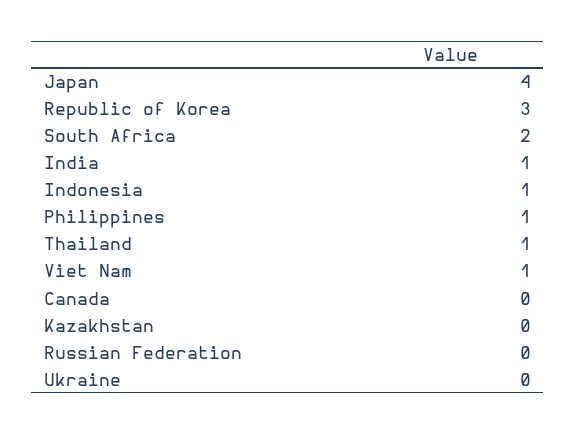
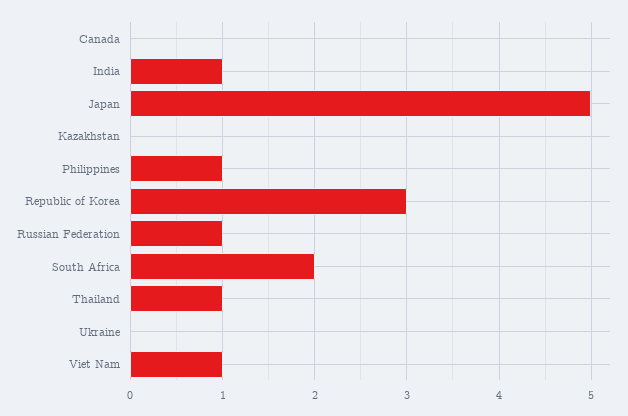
Japan: 4 -> 5
Indonesia: 1 -> none
Russian Federation: 0 -> 1

